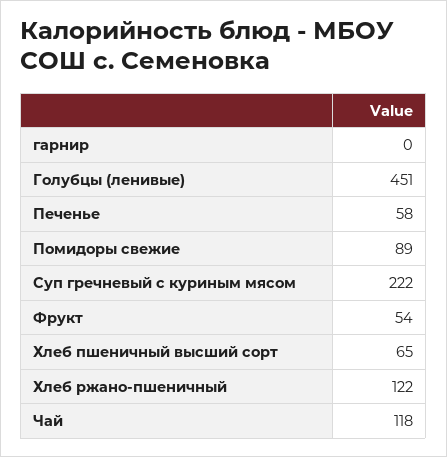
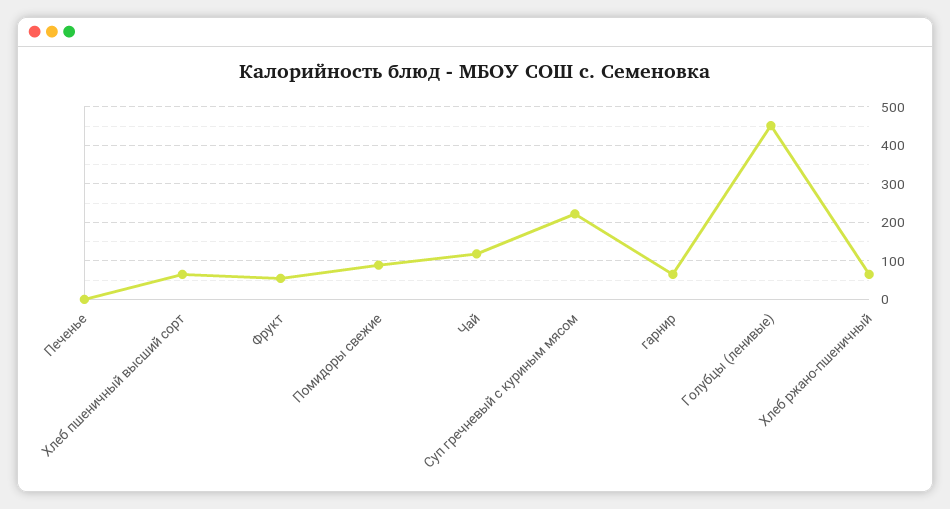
гарнир: 0 -> 60
Печенье: 58 -> 0
Хлеб ржано-пшеничный: 122 -> 60

